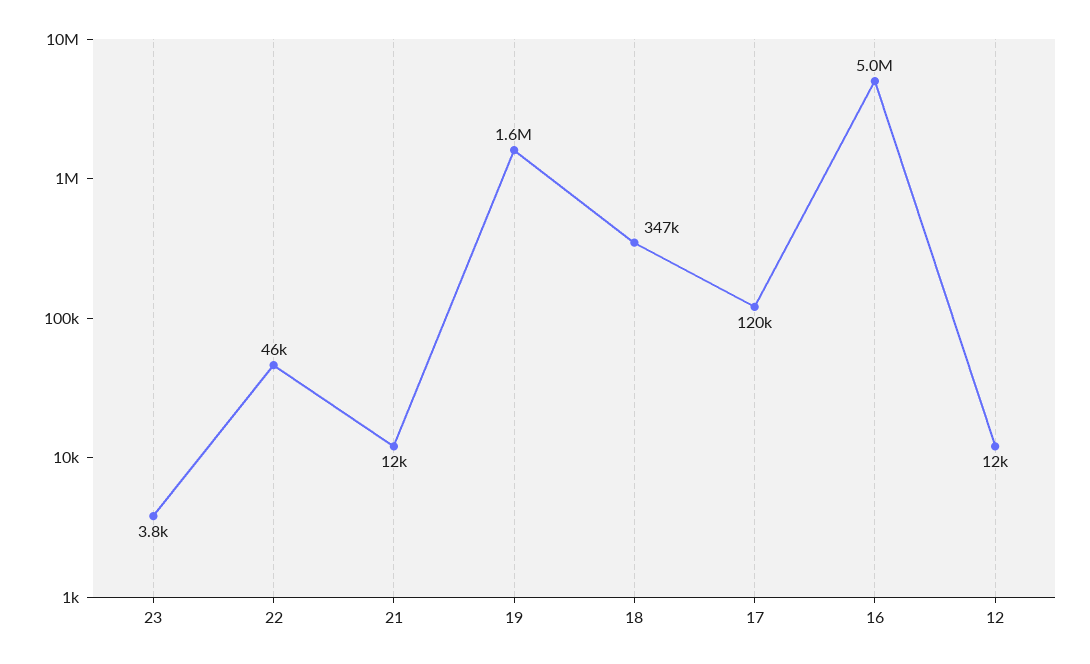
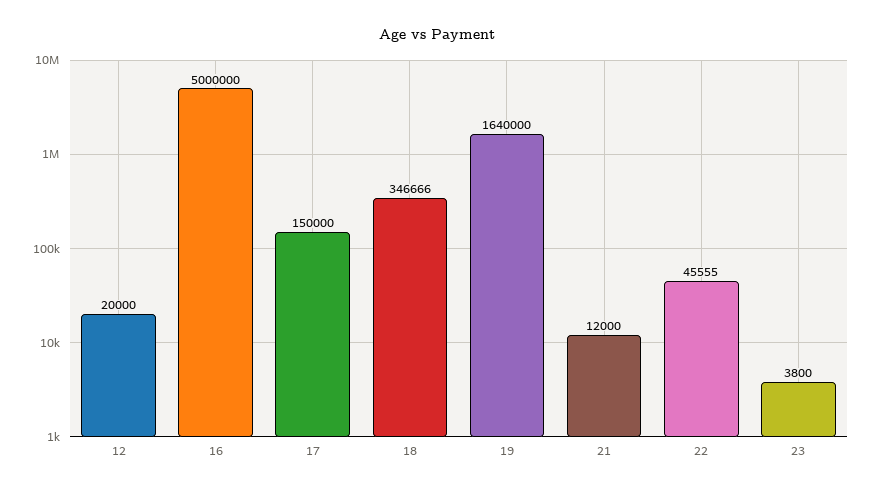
17: 120000 -> 150000
12: 12000 -> 20000

